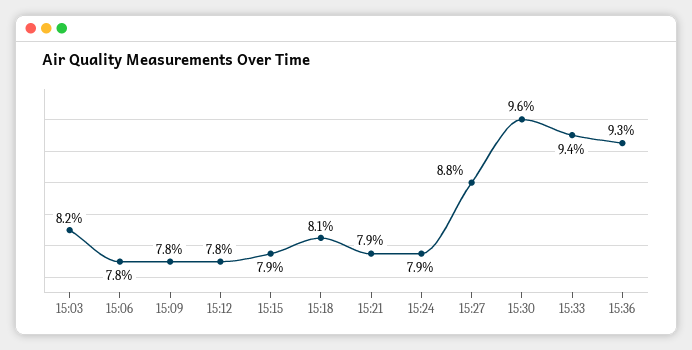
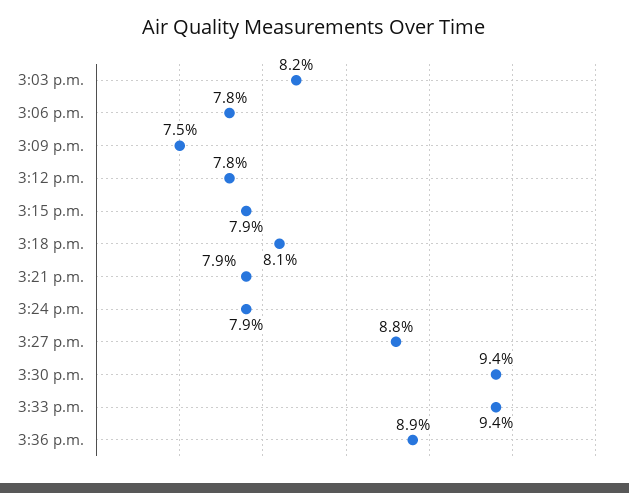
15:09: 7.8 -> 7.5
15:30: 9.6 -> 9.4
15:36: 9.3 -> 8.9

